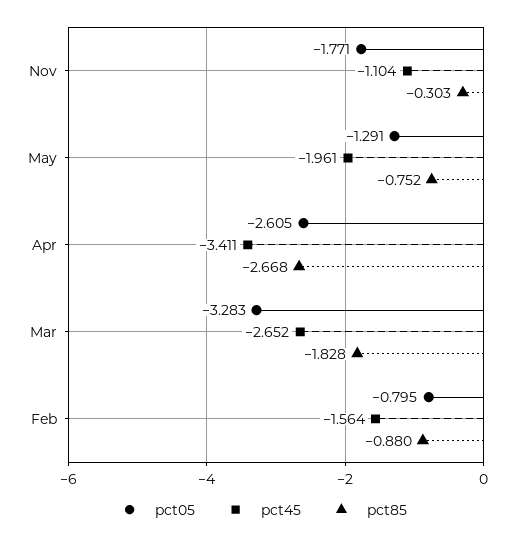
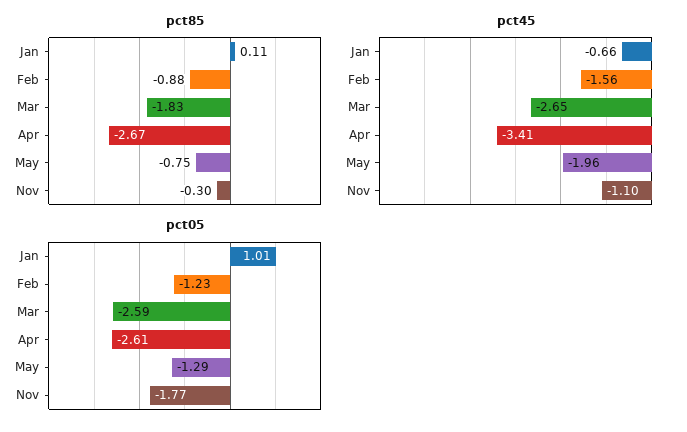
pct05, Mar: -3.283 -> -2.59
pct05, Feb: -0.795 -> -1.23
pct85, Jan: none -> 0.11
pct45, Jan: none -> -0.66
pct05, Jan: none -> 1.01

